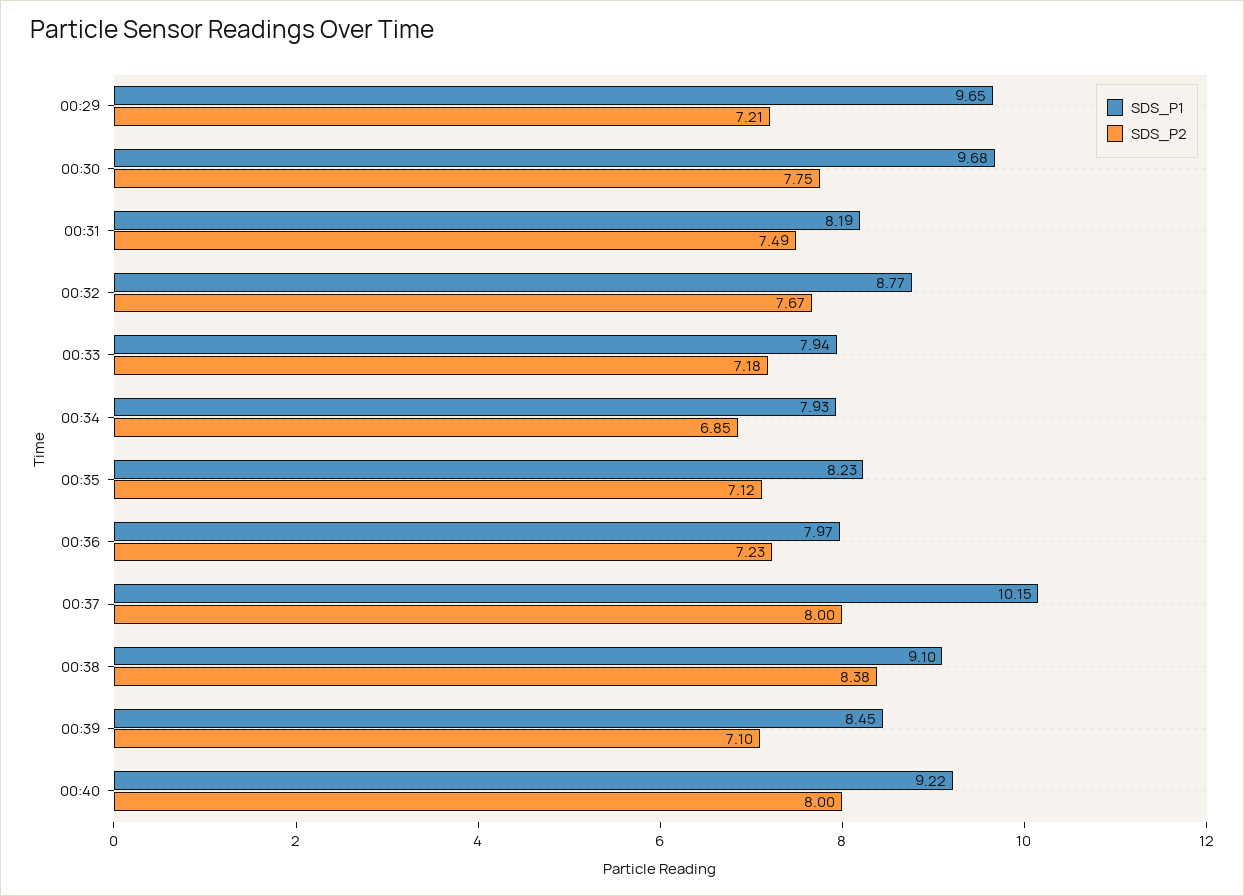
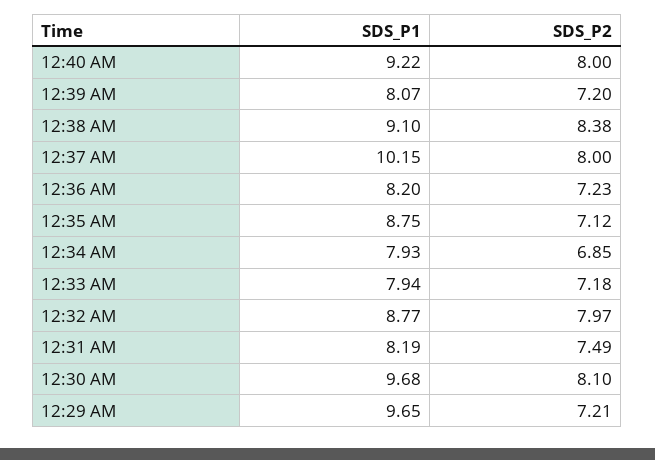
SDS_P2, 00:30: 7.75 -> 8.1
SDS_P2, 00:32: 7.67 -> 7.97
SDS_P1, 00:35: 8.23 -> 8.75
SDS_P1, 00:36: 7.97 -> 8.2
SDS_P1, 00:39: 8.45 -> 8.07
SDS_P2, 00:39: 7.1 -> 7.2

